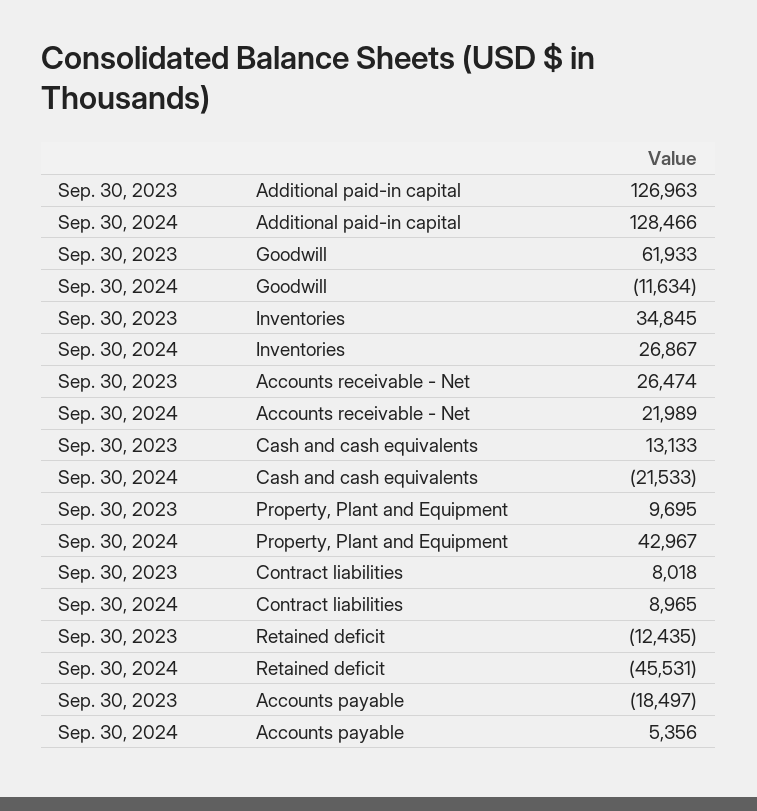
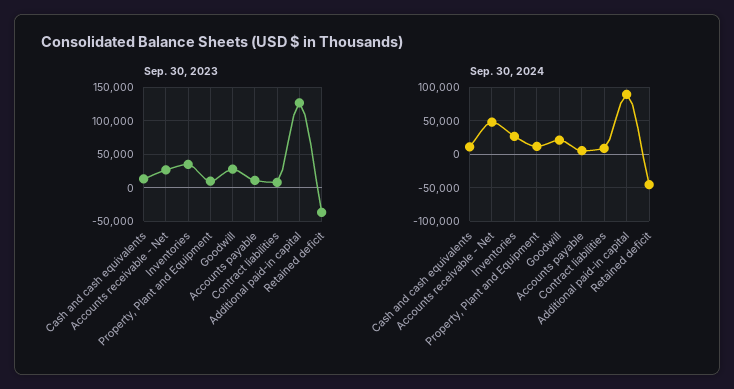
Sep. 30, 2024, Additional paid-in capital: 128466 -> 90000
Sep. 30, 2023, Goodwill: 61933 -> 30000
Sep. 30, 2024, Goodwill: -11634 -> 20000
Sep. 30, 2024, Accounts receivable - Net: 21989 -> 50000
Sep. 30, 2024, Cash and cash equivalents: -21533 -> 10000
Sep. 30, 2024, Property, Plant and Equipment: 42967 -> 10000
Sep. 30, 2023, Retained deficit: -12435 -> -40000
Sep. 30, 2023, Accounts payable: -18497 -> 10000

